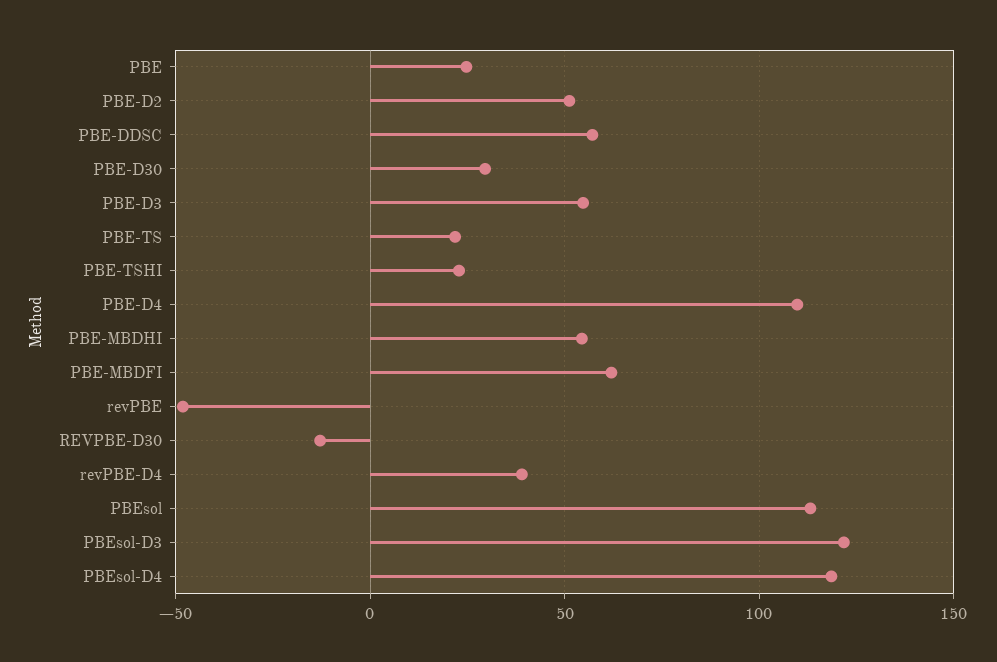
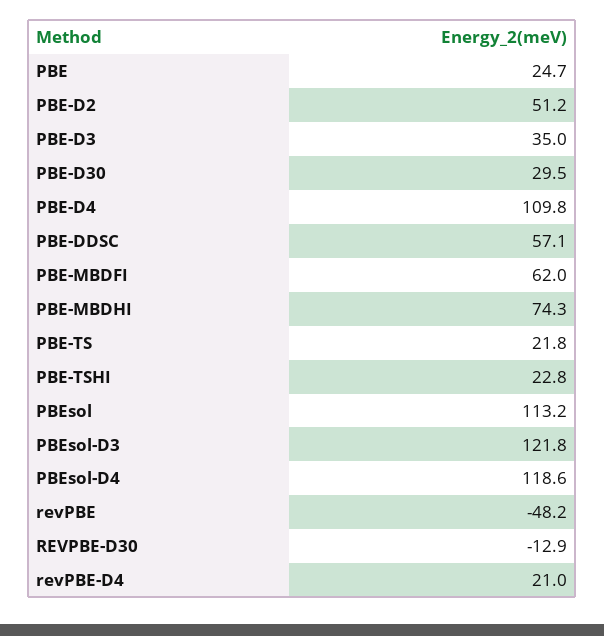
PBE-D3: 55 -> 35
PBE-MBDHI: 55 -> 74.3
revPBE-D4: 40 -> 21

